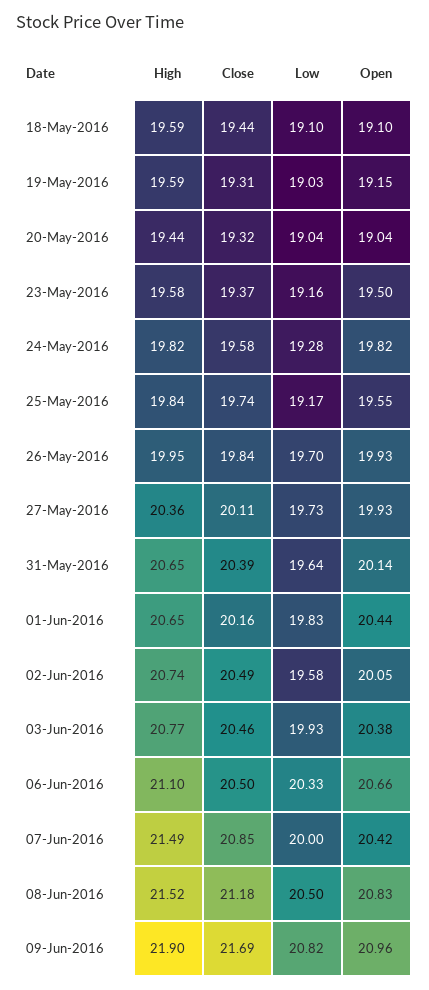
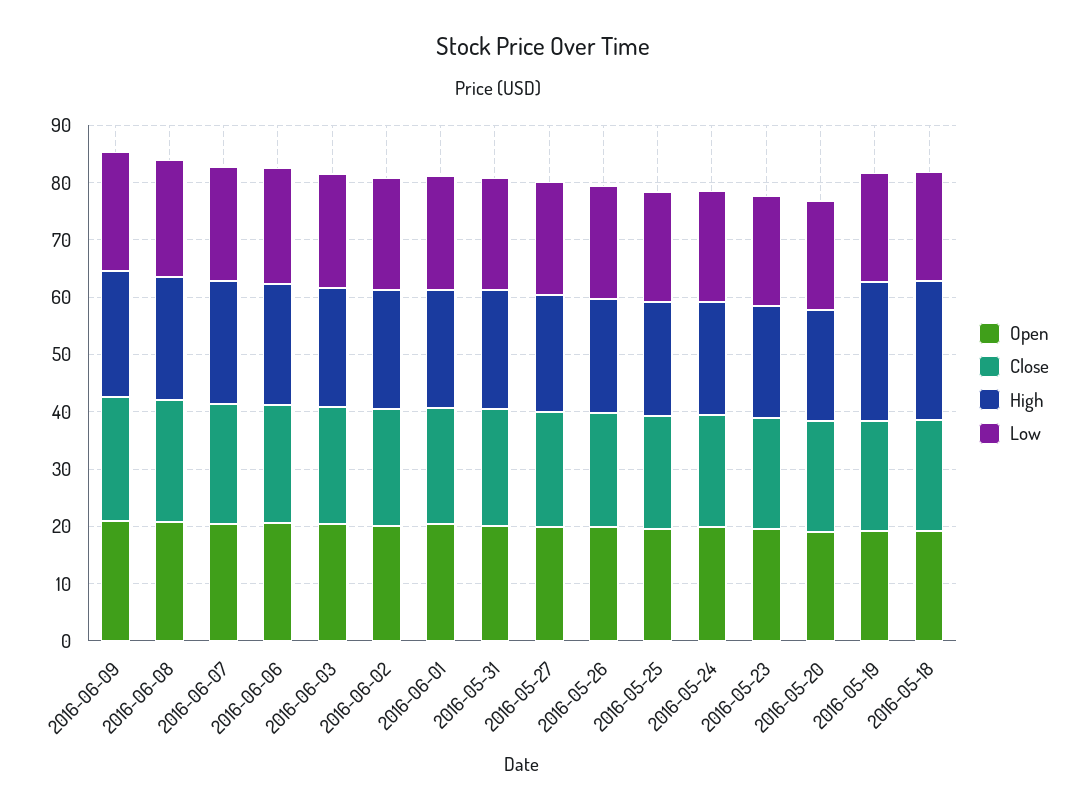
High, 18-May-2016: 19.59 -> 24
High, 19-May-2016: 19.59 -> 24

